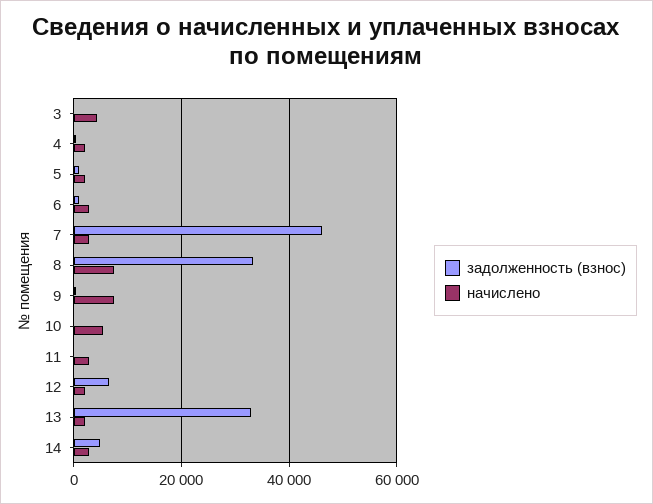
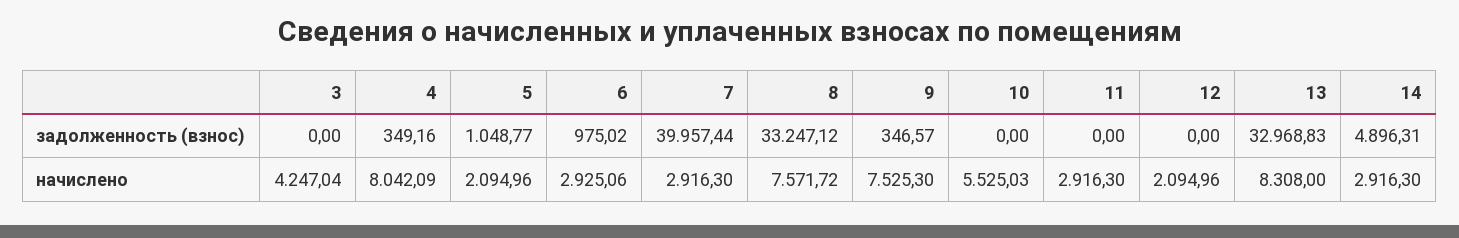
начислено, 4: 2000 -> 8042.09
задолженность (взнос), 7: 46000 -> 39957.44
задолженность (взнос), 12: 6000 -> 0
начислено, 13: 2000 -> 8308

